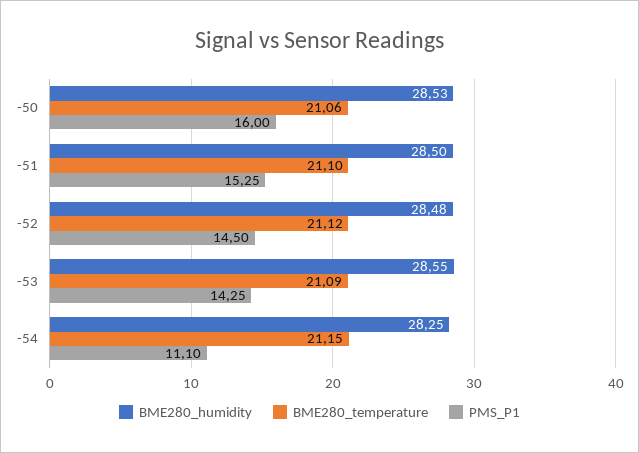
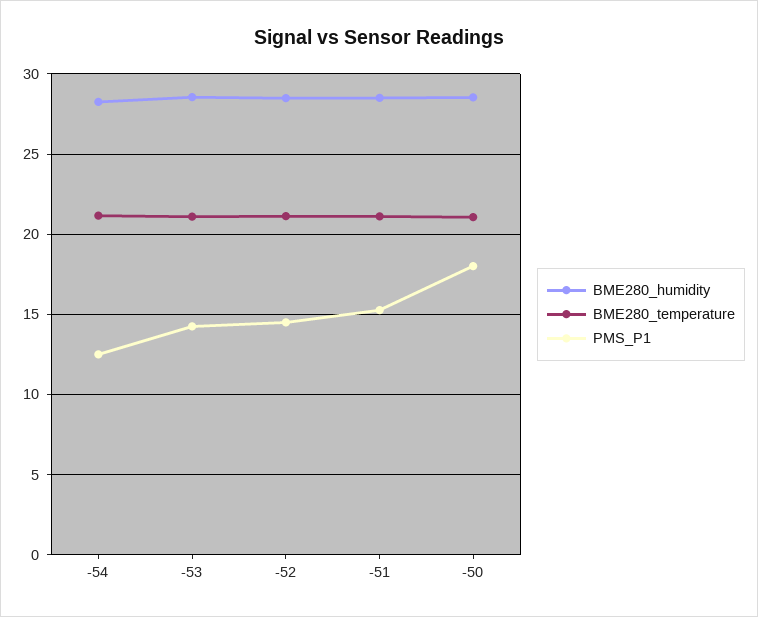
PMS_P1, -50: 16 -> 18
PMS_P1, -54: 11.1 -> 12.5

